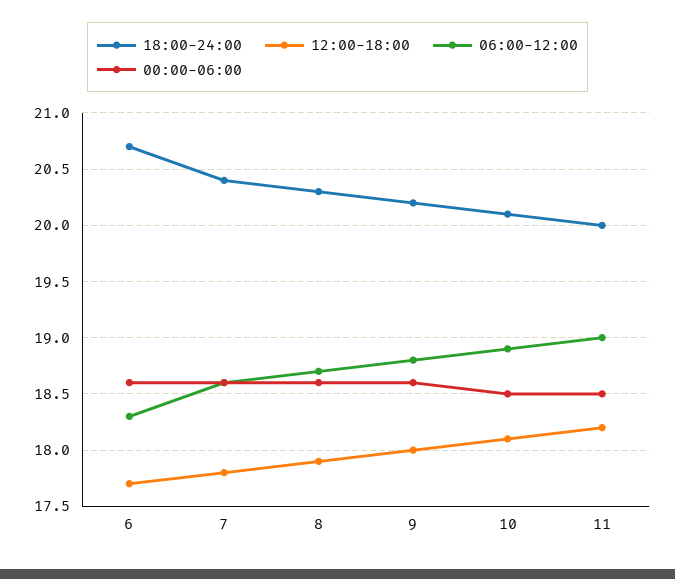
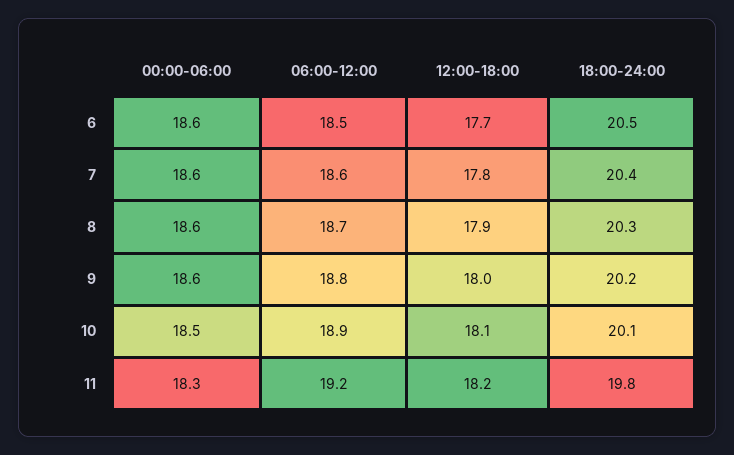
18:00-24:00, 6: 20.7 -> 20.5
06:00-12:00, 6: 18.3 -> 18.5
18:00-24:00, 11: 20 -> 19.8
06:00-12:00, 11: 19 -> 19.2
00:00-06:00, 11: 18.5 -> 18.3

